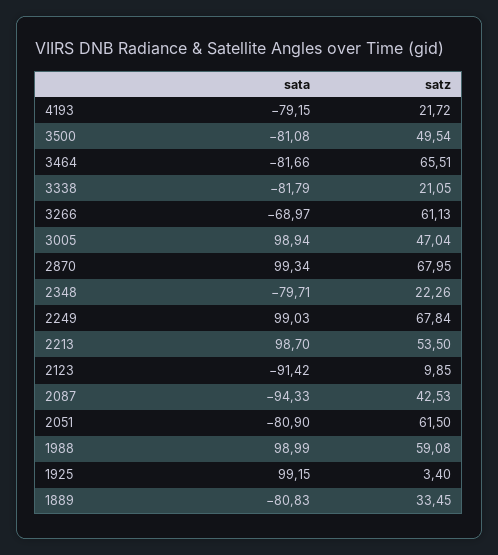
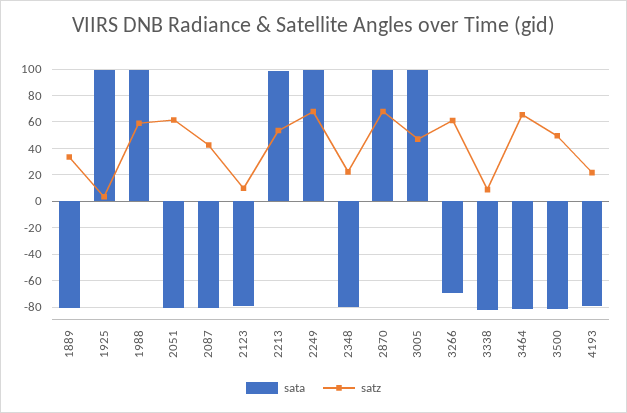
satz, 3338: 21.05 -> 10
sata, 2123: -91.42 -> -80
sata, 2087: -94.33 -> -80

